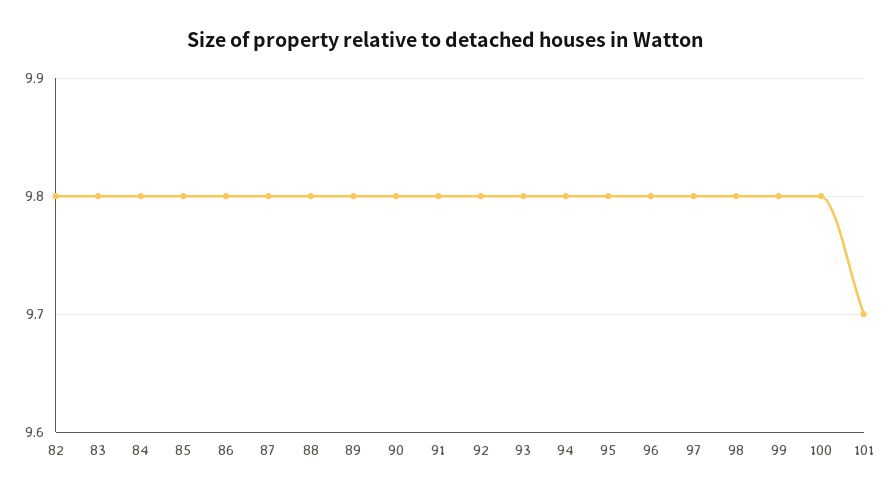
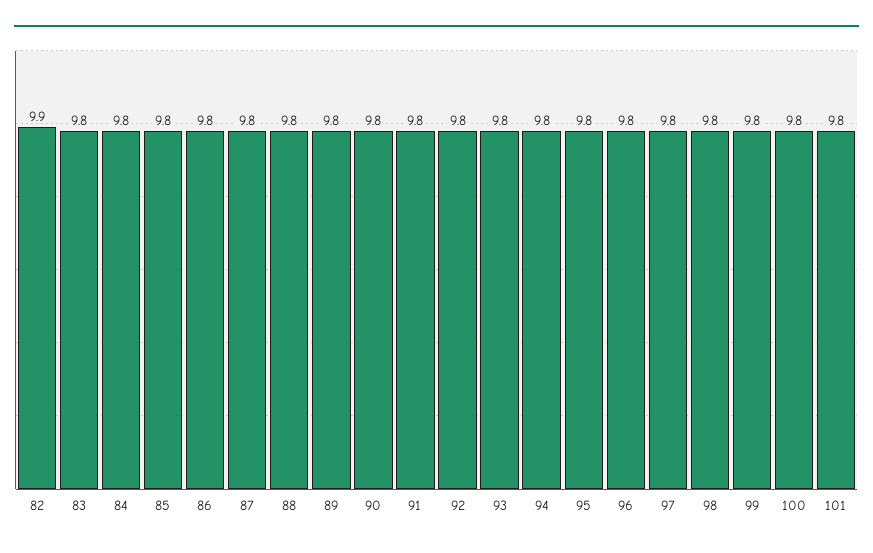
82: 9.8 -> 9.9
101: 9.7 -> 9.8

